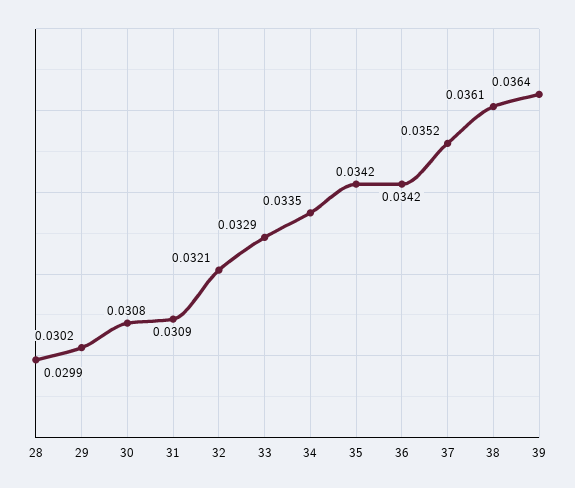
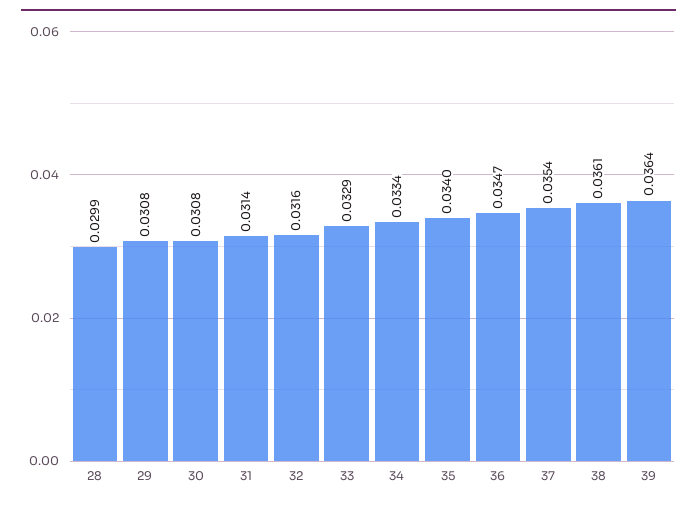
29: 0.0302 -> 0.0308
31: 0.0309 -> 0.0314
32: 0.0321 -> 0.0316
34: 0.0335 -> 0.0334
35: 0.0342 -> 0.034
36: 0.0342 -> 0.0347
37: 0.0352 -> 0.0354

